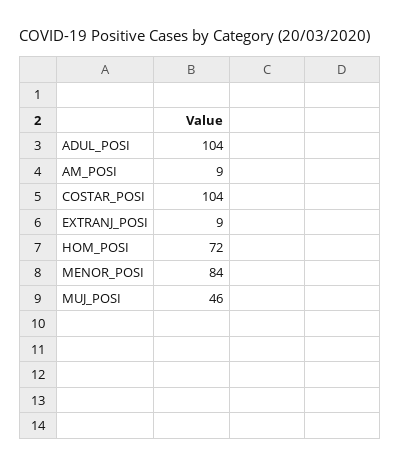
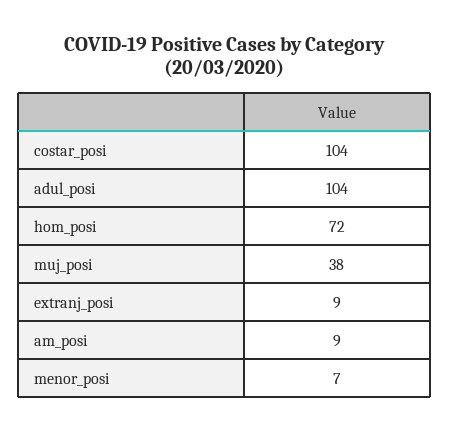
MENOR_POSI: 84 -> 7
MUJ_POSI: 46 -> 38

